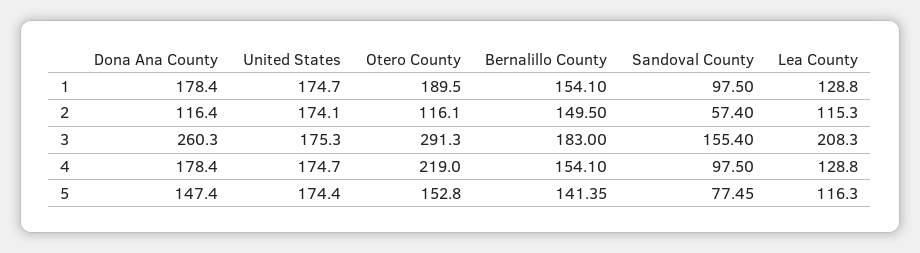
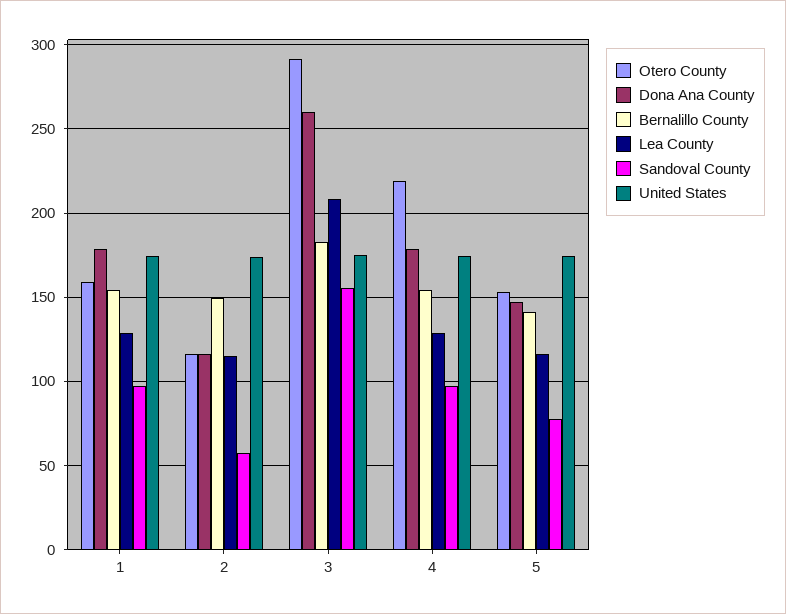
Otero County, 1: 189.5 -> 160

